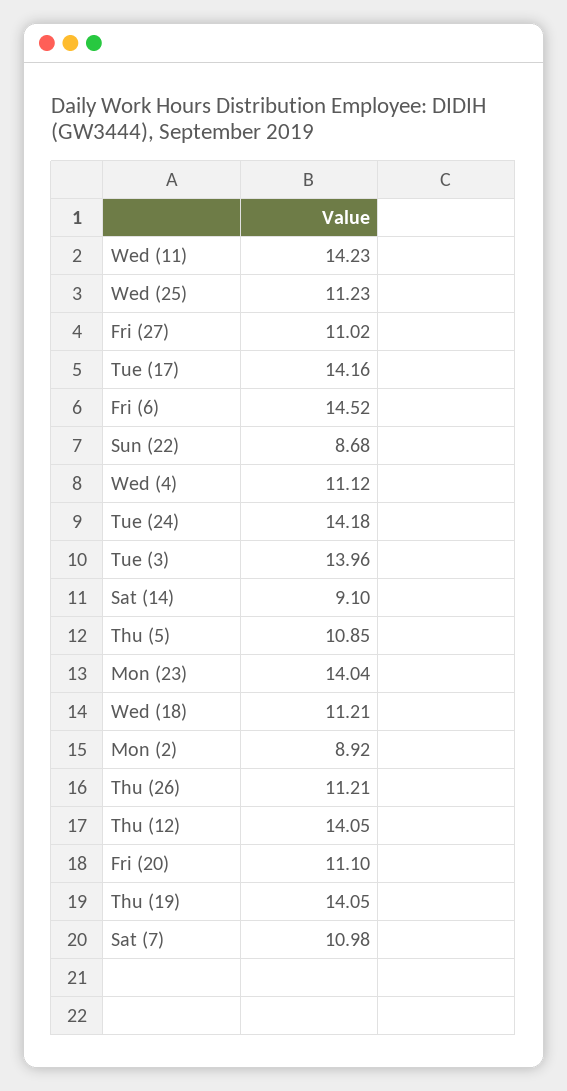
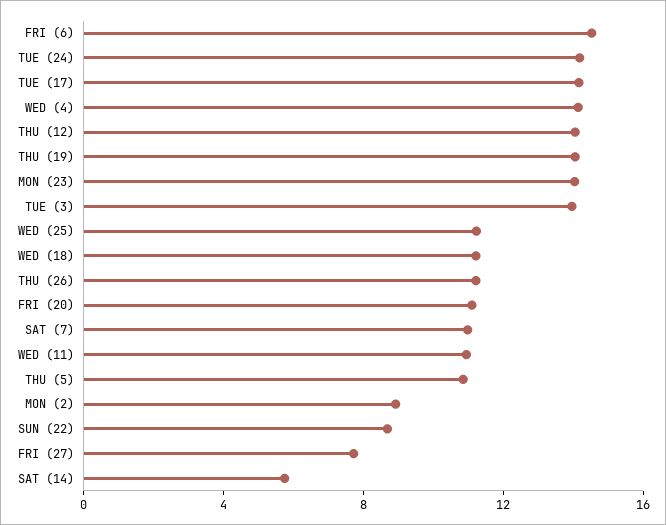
Wed (11): 14.23 -> 11
Fri (27): 11.02 -> 8
Wed (4): 11.12 -> 14
Sat (14): 9.1 -> 6

